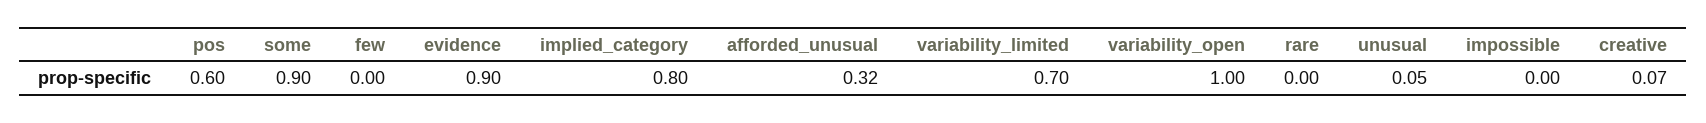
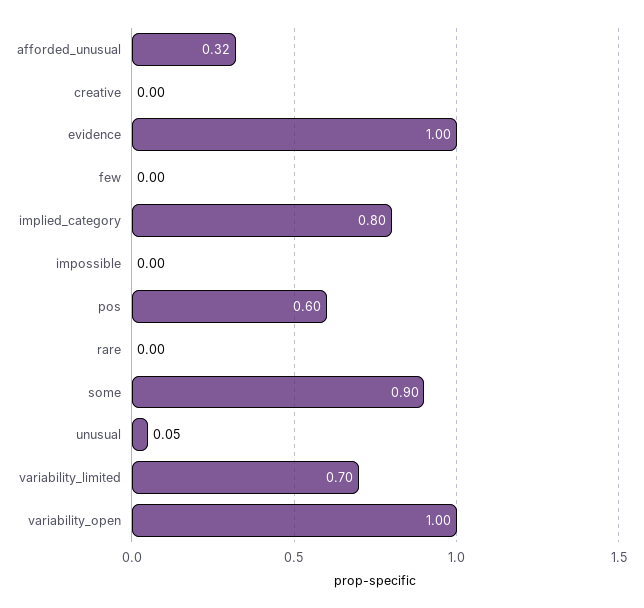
evidence: 0.9 -> 1
creative: 0.07 -> 0

